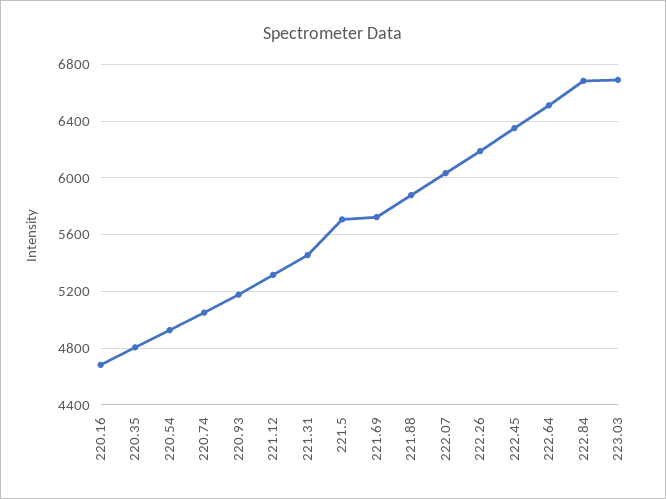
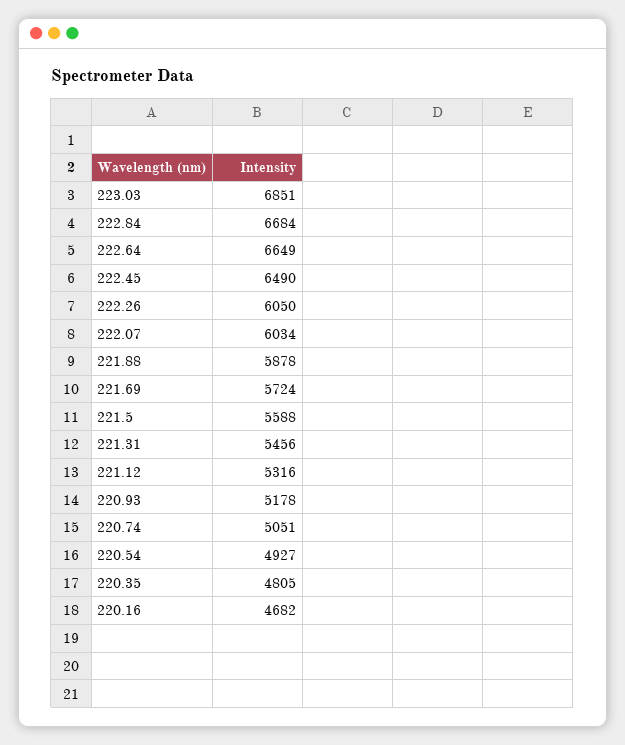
221.5: 5700 -> 5588
222.26: 6200 -> 6050
222.45: 6350 -> 6490
222.64: 6500 -> 6649
223.03: 6700 -> 6851

